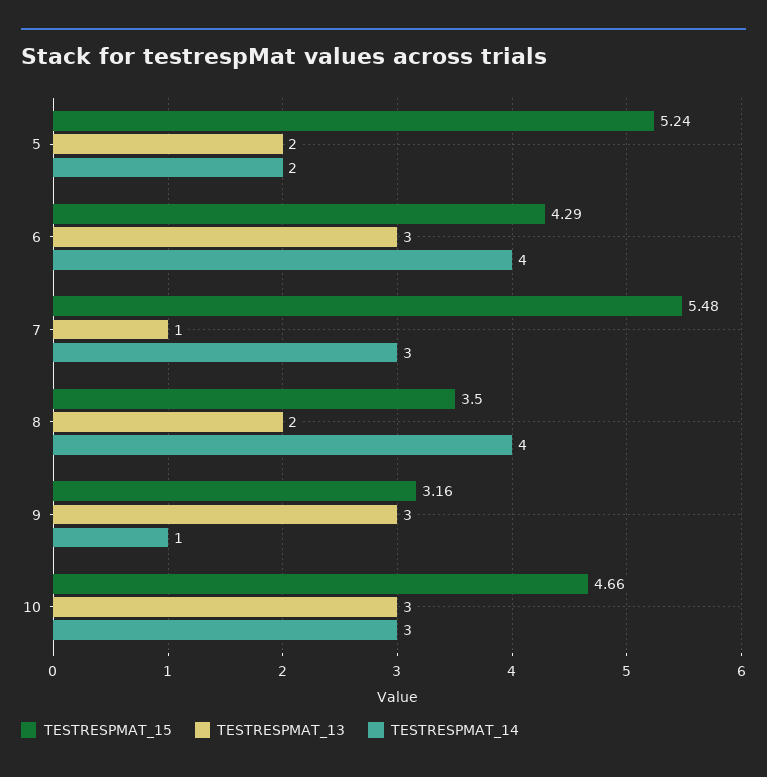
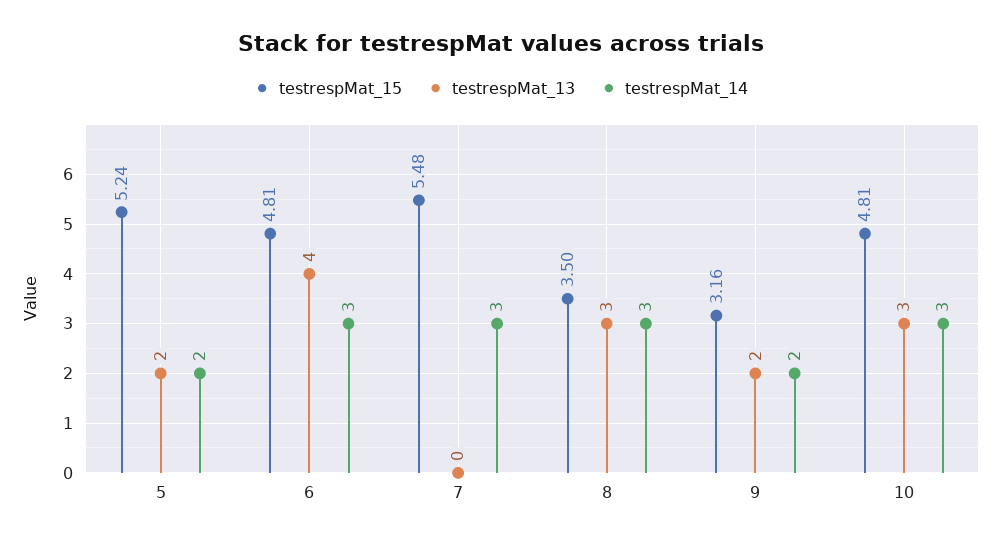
TESTRESPMAT_15, 6: 4.29 -> 4.81
TESTRESPMAT_13, 6: 3 -> 4
TESTRESPMAT_14, 6: 4 -> 3
TESTRESPMAT_13, 7: 1 -> 0
TESTRESPMAT_13, 8: 2 -> 3
TESTRESPMAT_14, 8: 4 -> 3
TESTRESPMAT_13, 9: 3 -> 2
TESTRESPMAT_14, 9: 1 -> 2
TESTRESPMAT_15, 10: 4.66 -> 4.81

